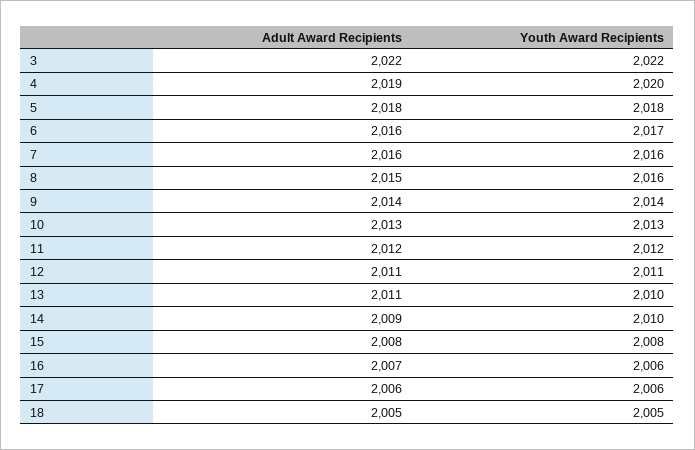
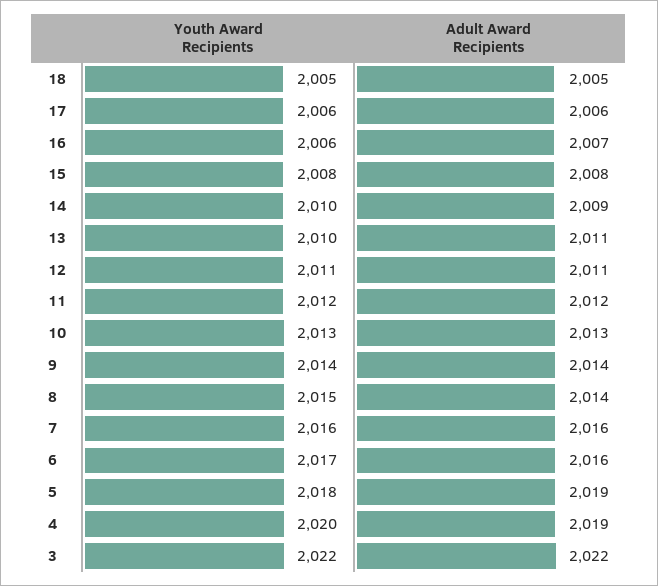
Adult Award Recipients, 5: 2018 -> 2019
Adult Award Recipients, 8: 2015 -> 2014
Youth Award Recipients, 8: 2016 -> 2015

